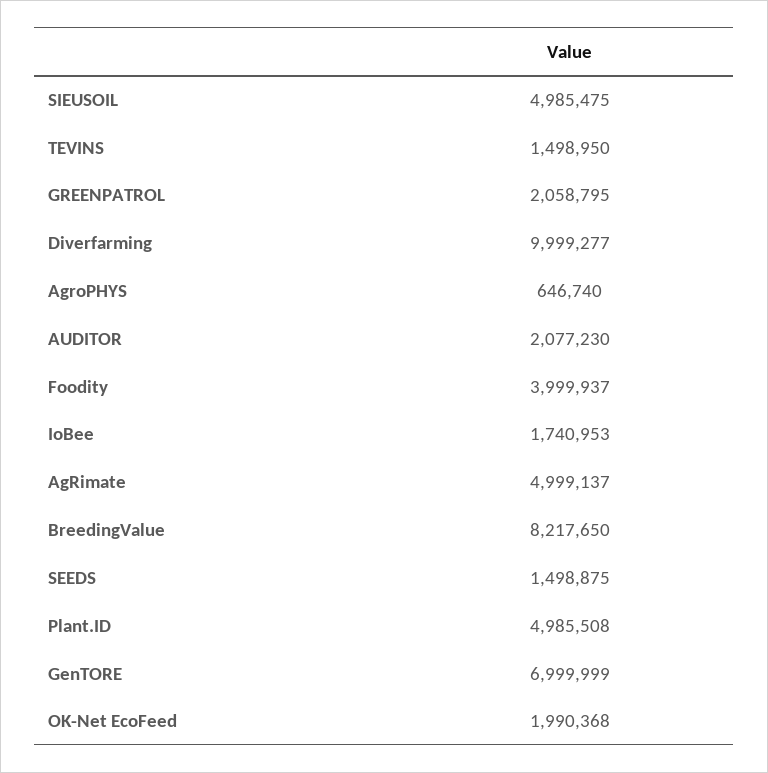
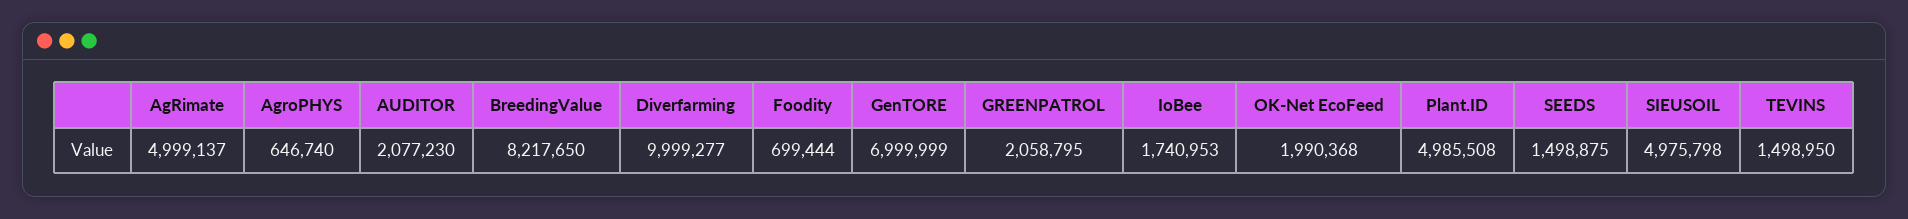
SIEUSOIL: 4985475 -> 4975798
Foodity: 3999937 -> 699444

